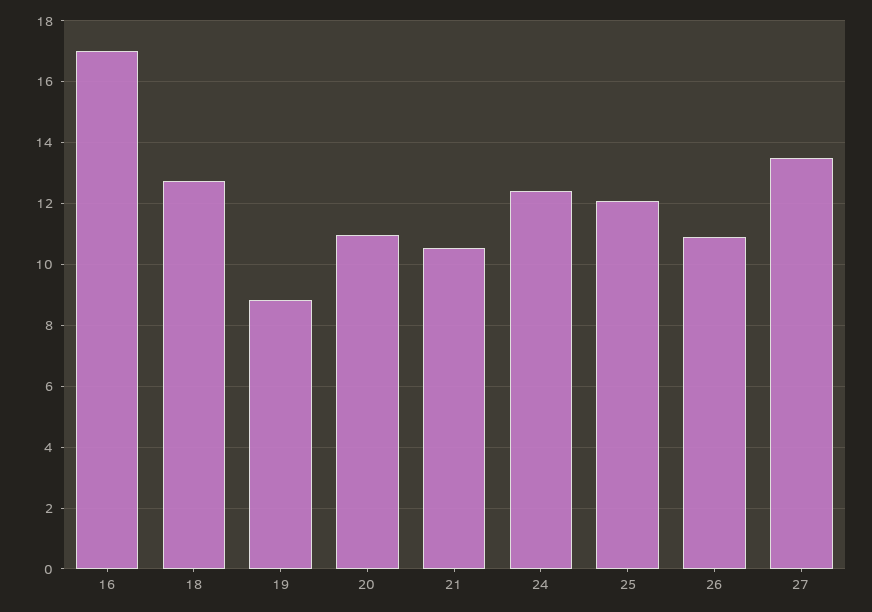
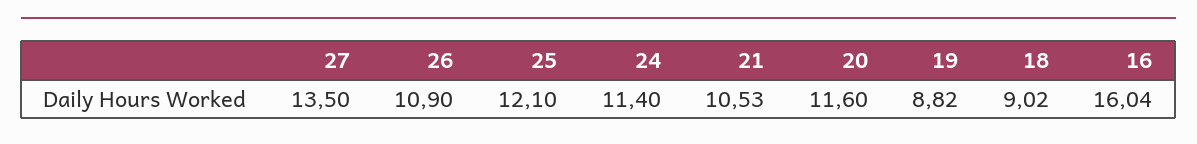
16: 17 -> 16.04
18: 12.8 -> 9.02
20: 11 -> 11.6
24: 12.4 -> 11.4

